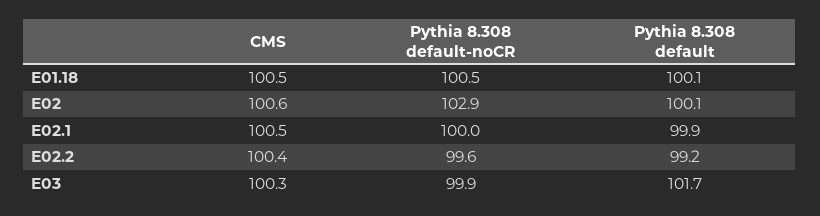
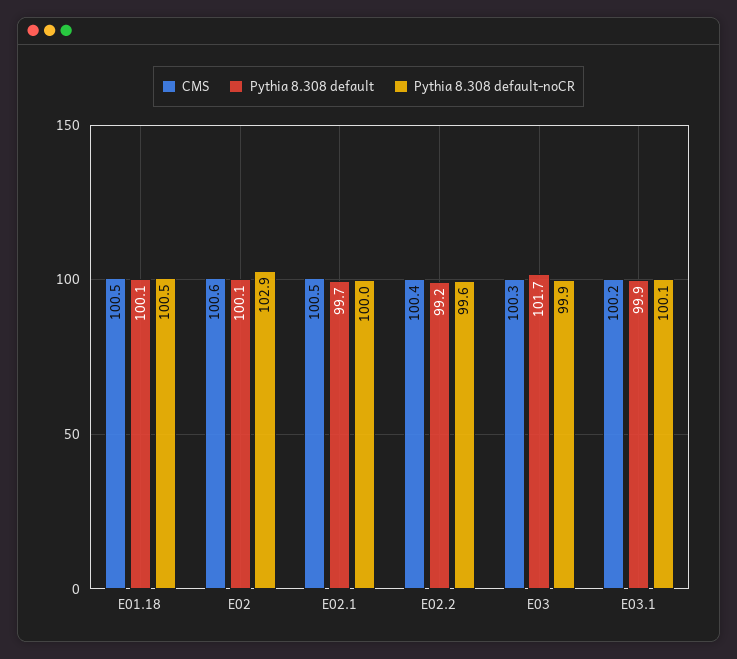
Pythia 8.308 default, E02.1: 99.9 -> 99.7
CMS, E03.1: none -> 100.2
Pythia 8.308 default, E03.1: none -> 99.9
Pythia 8.308 default-noCR, E03.1: none -> 100.1

